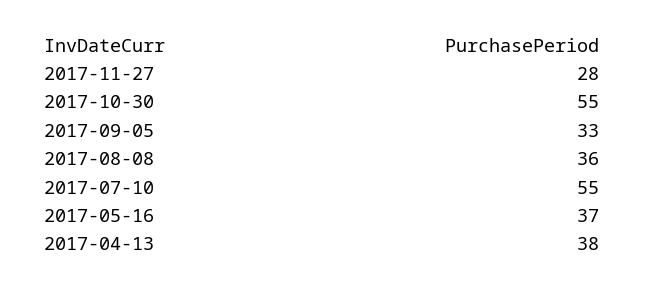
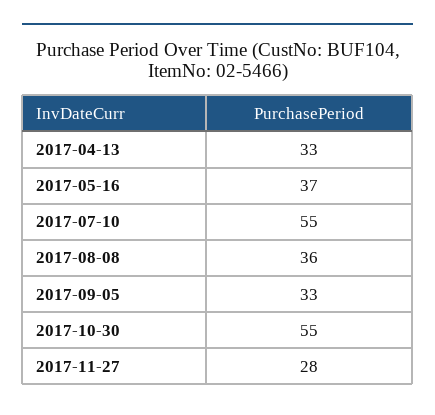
2017-04-13: 38 -> 33

